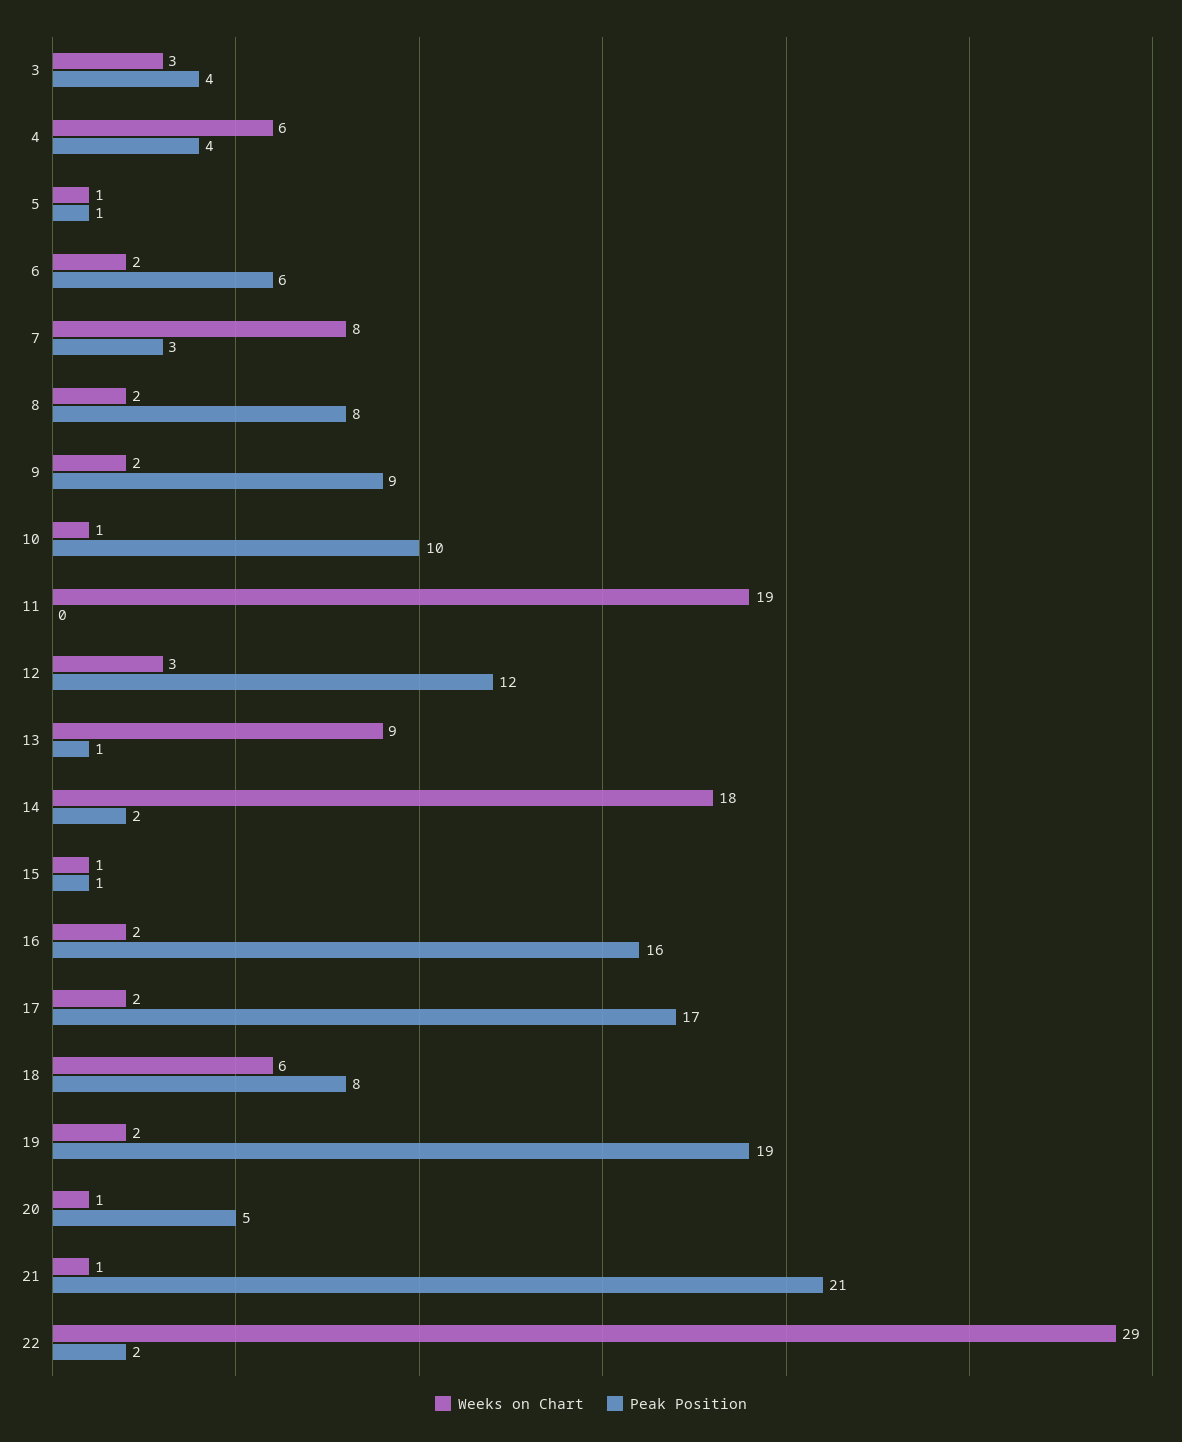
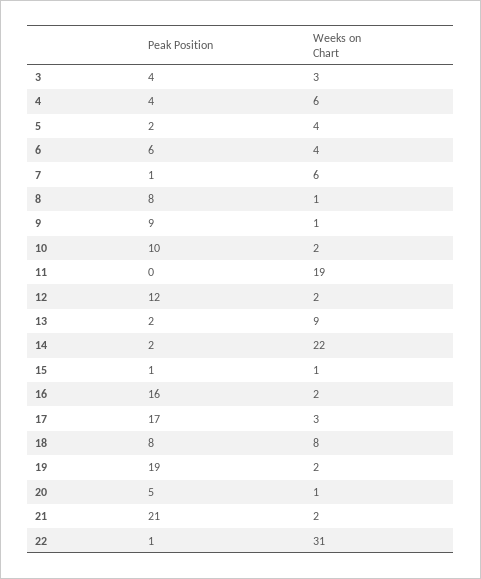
Weeks on Chart, 5: 1 -> 4
Peak Position, 5: 1 -> 2
Weeks on Chart, 6: 2 -> 4
Weeks on Chart, 7: 8 -> 6
Peak Position, 7: 3 -> 1
Weeks on Chart, 8: 2 -> 1
Weeks on Chart, 9: 2 -> 1
Weeks on Chart, 10: 1 -> 2
Weeks on Chart, 12: 3 -> 2
Peak Position, 13: 1 -> 2
Weeks on Chart, 14: 18 -> 22
Weeks on Chart, 17: 2 -> 3
Weeks on Chart, 18: 6 -> 8
Weeks on Chart, 21: 1 -> 2
Weeks on Chart, 22: 29 -> 31
Peak Position, 22: 2 -> 1

